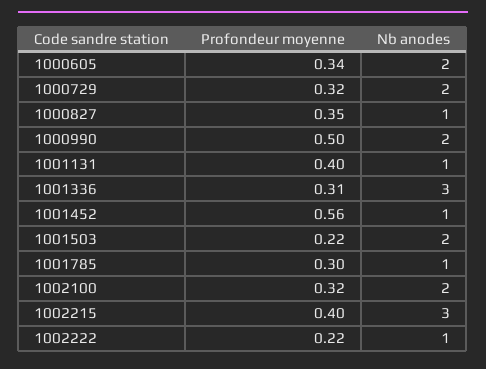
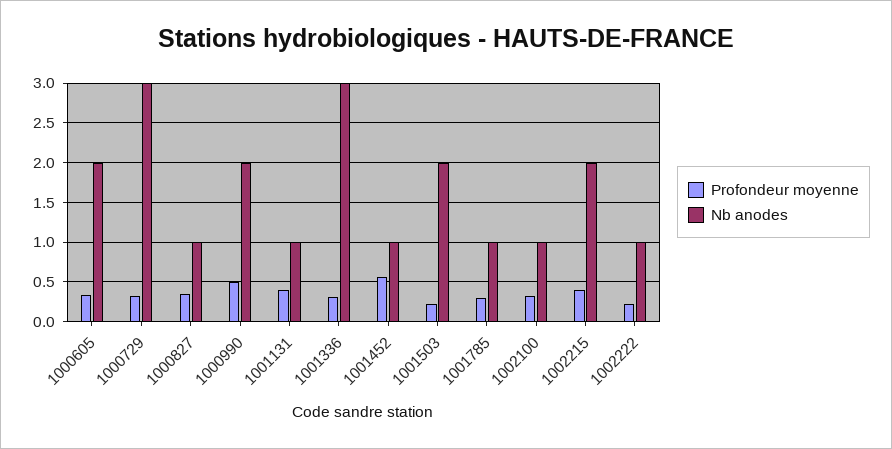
Nb anodes, 1000729: 2 -> 3
Nb anodes, 1002100: 2 -> 1
Nb anodes, 1002215: 3 -> 2

